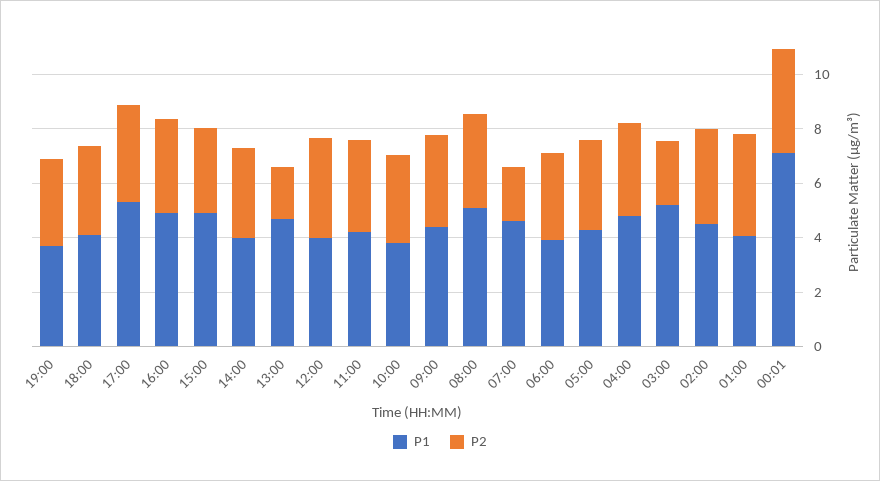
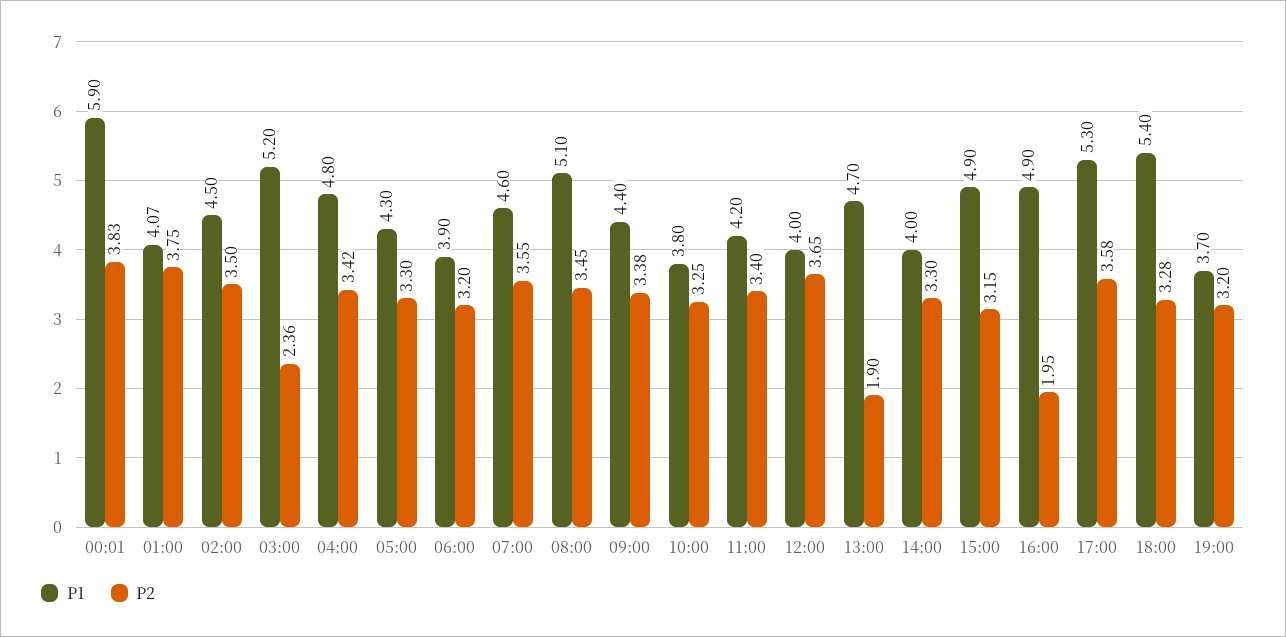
P1, 18:00: 4 -> 5.4
P2, 16:00: 3.5 -> 1.95
P2, 07:00: 2 -> 3.55
P1, 00:01: 7 -> 5.9

